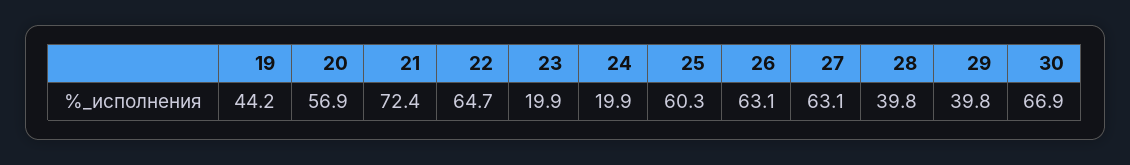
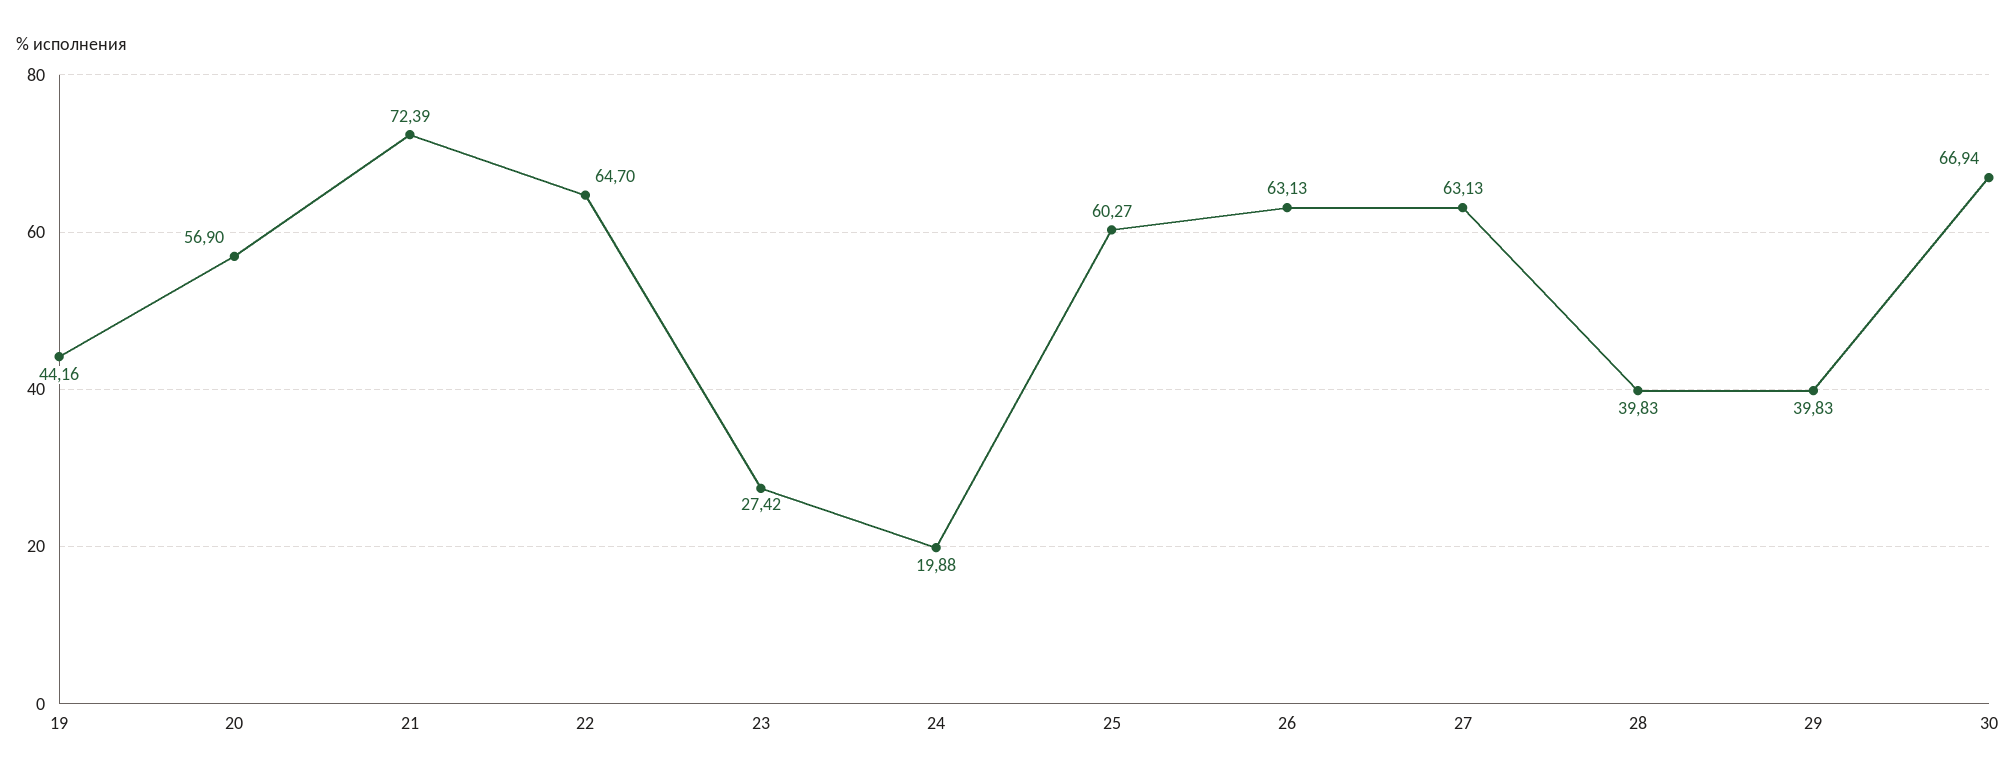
23: 19.9 -> 27.42

